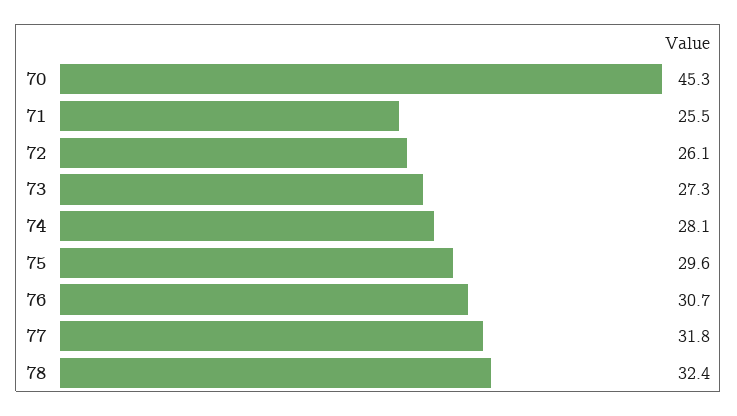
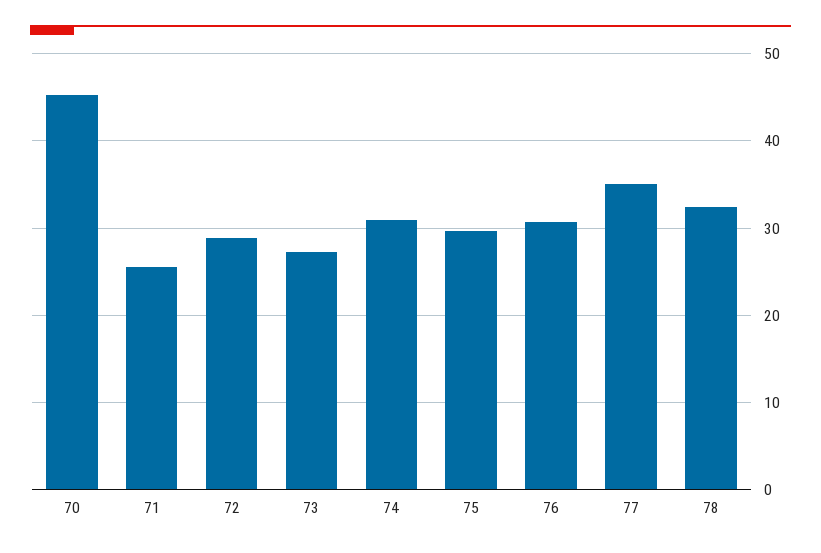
72: 26.1 -> 29
74: 28.1 -> 31
77: 31.8 -> 35

